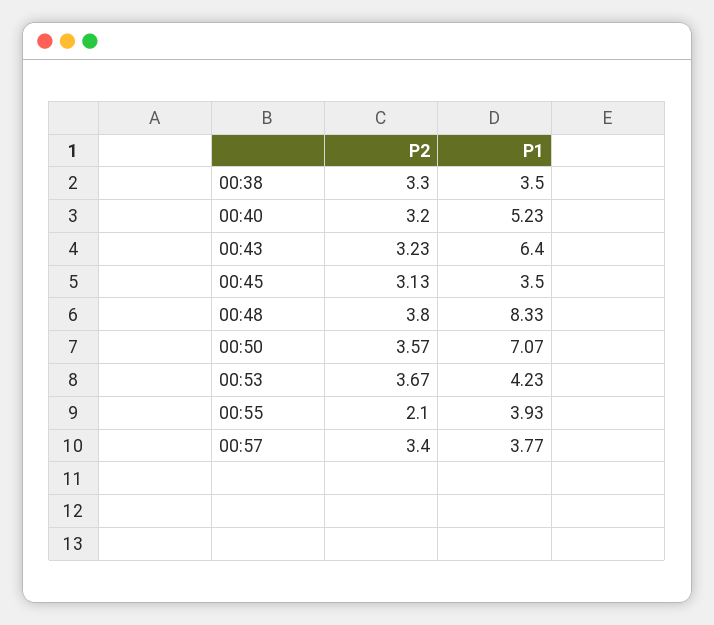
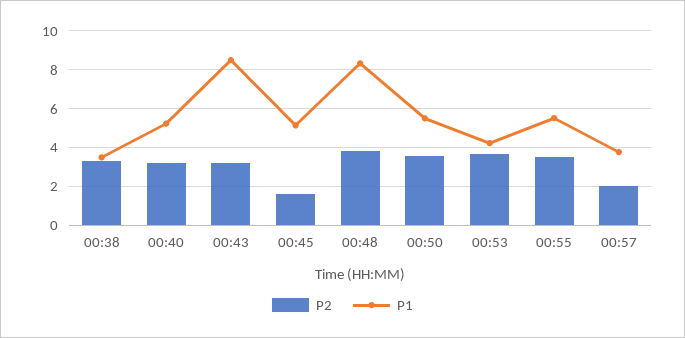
P1, 00:43: 6.4 -> 8.5
P2, 00:45: 3.13 -> 1.5
P1, 00:45: 3.5 -> 5
P1, 00:50: 7.07 -> 5.5
P2, 00:55: 2.1 -> 3.5
P1, 00:55: 3.93 -> 5.5
P2, 00:57: 3.4 -> 2

